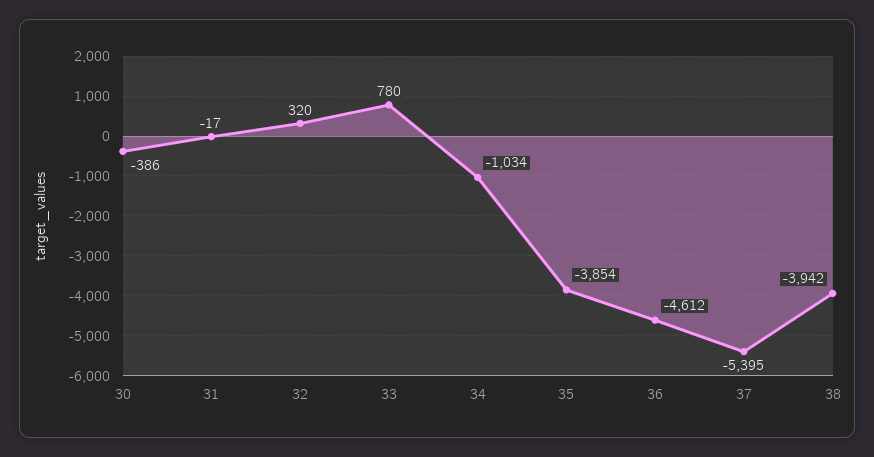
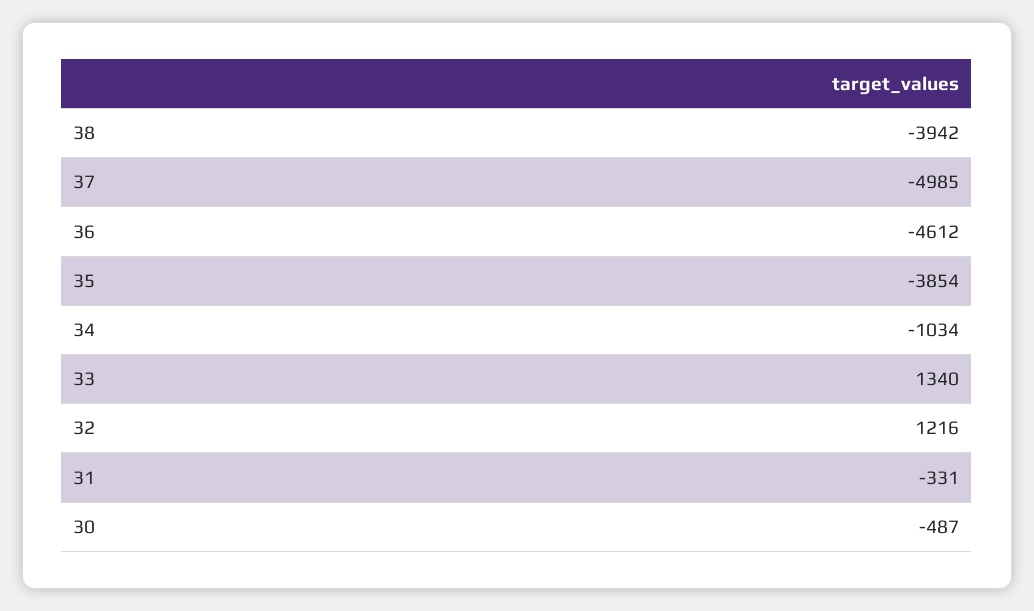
30: -386 -> -487
31: -17 -> -331
32: 320 -> 1216
33: 780 -> 1340
37: -5395 -> -4985

